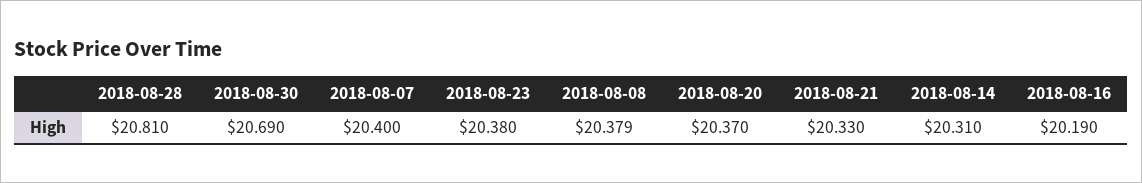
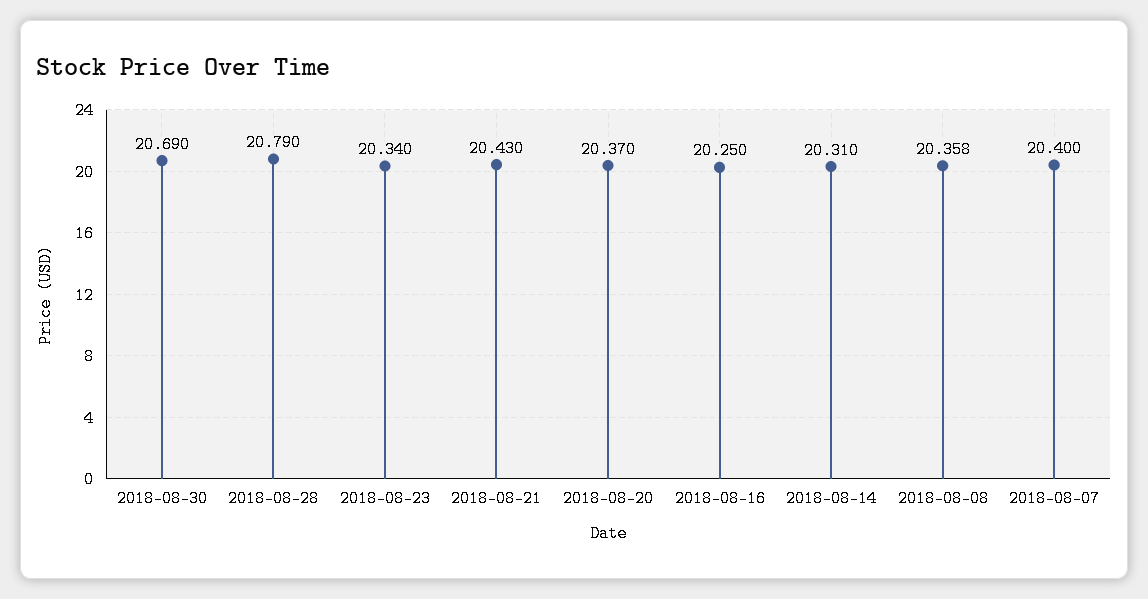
2018-08-28: 20.81 -> 20.79
2018-08-23: 20.38 -> 20.34
2018-08-08: 20.379 -> 20.358
2018-08-21: 20.33 -> 20.43
2018-08-16: 20.19 -> 20.25

